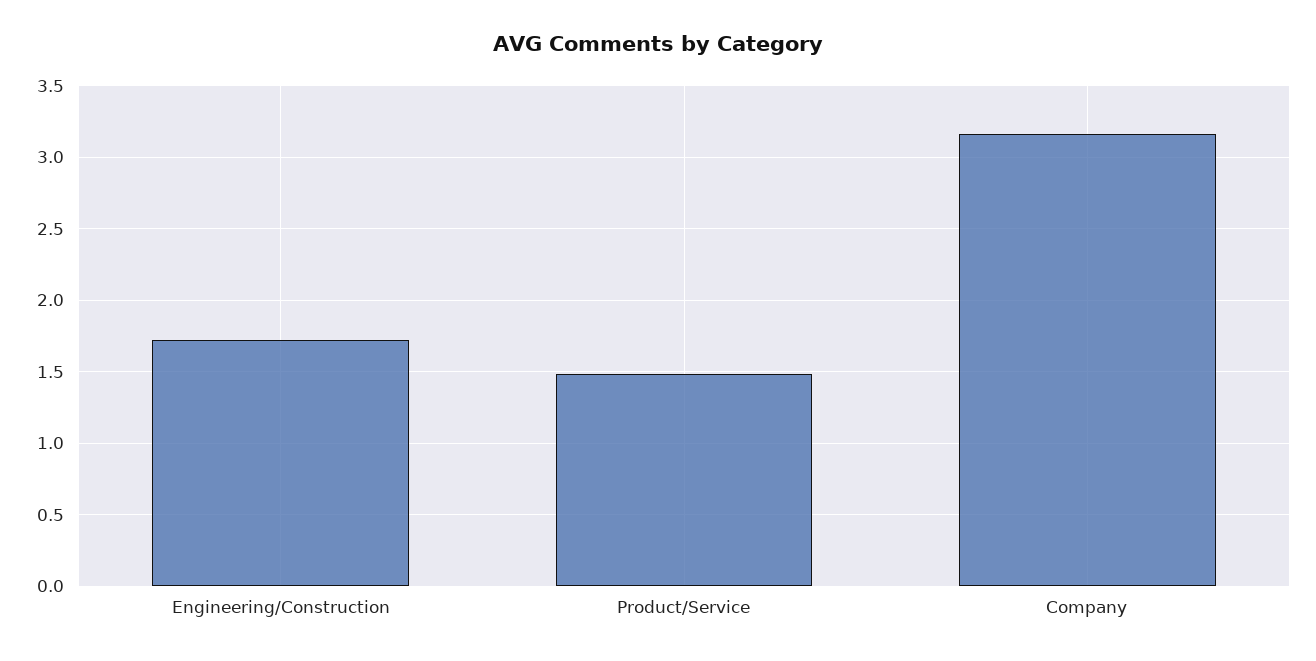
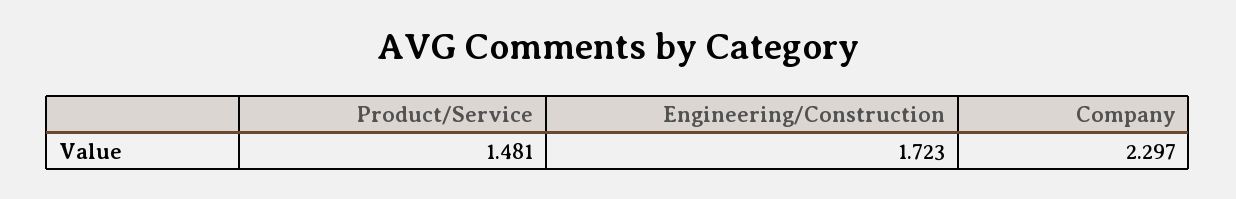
Company: 3.15 -> 2.297

